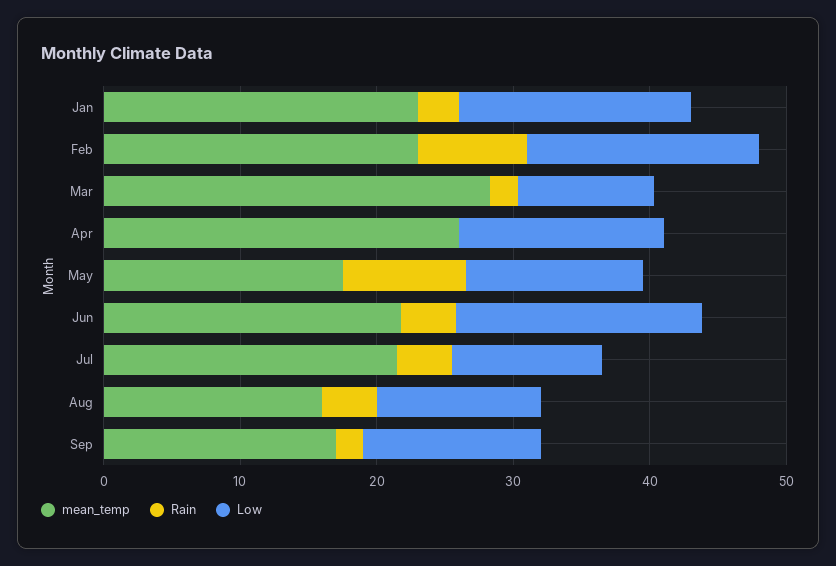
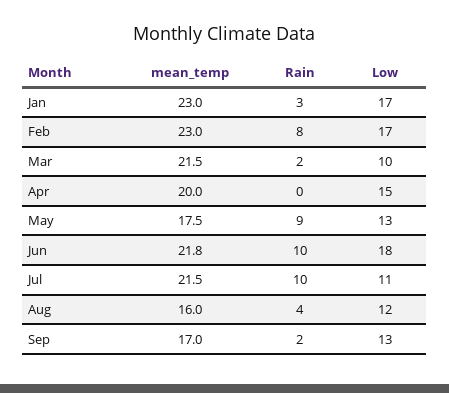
mean_temp, Mar: 28 -> 21.5
mean_temp, Apr: 26 -> 20
Rain, Jun: 4 -> 10
Rain, Jul: 4 -> 10

